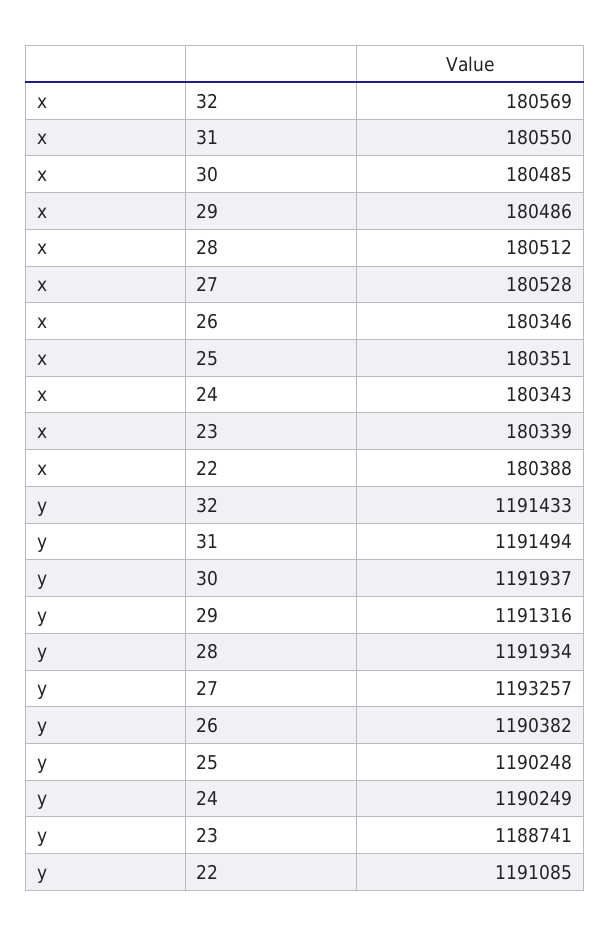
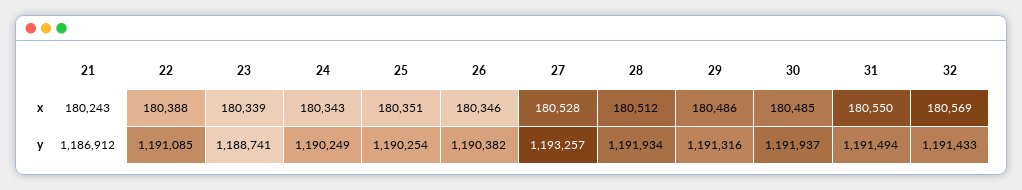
y, 25: 1190248 -> 1190254
x, 21: none -> 180243
y, 21: none -> 1186912

